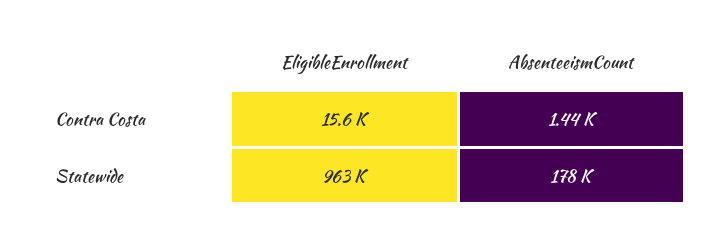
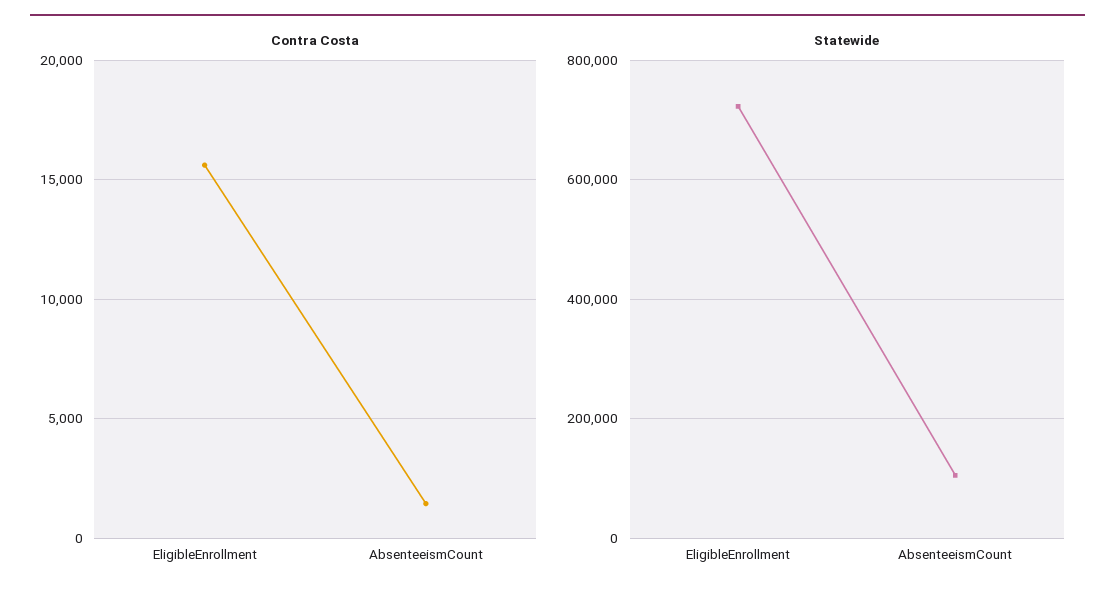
Statewide, EligibleEnrollment: 963000 -> 720000
Statewide, AbsenteeismCount: 178000 -> 100000

